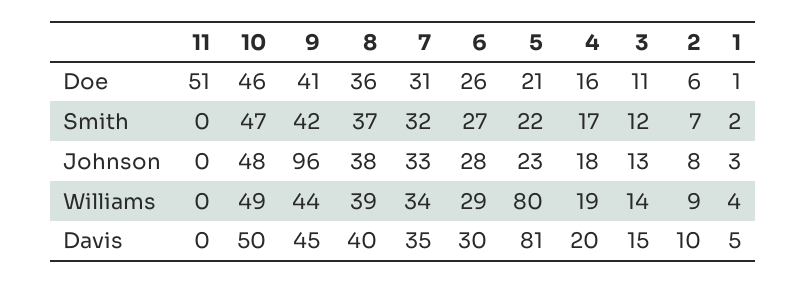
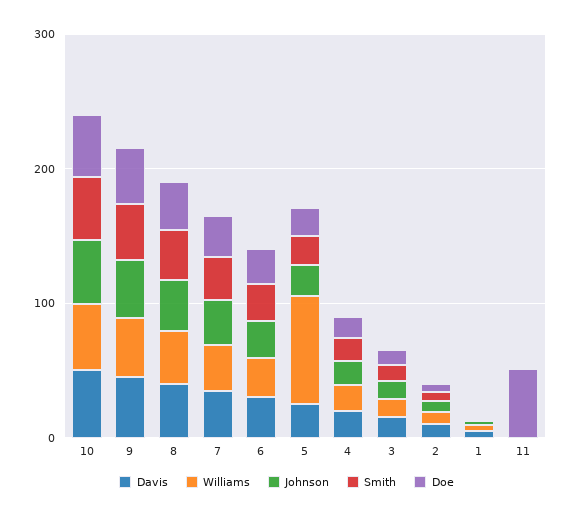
Johnson, 9: 96 -> 40
Davis, 5: 81 -> 20

